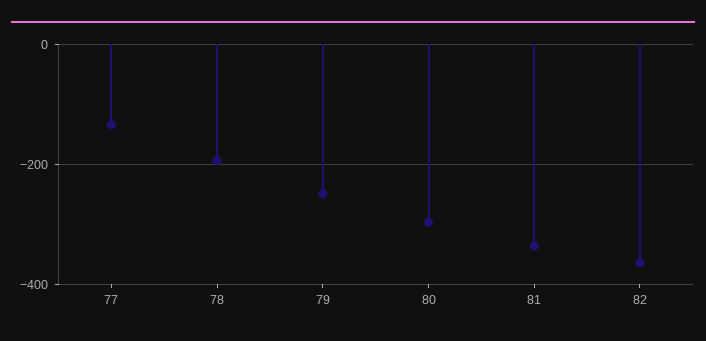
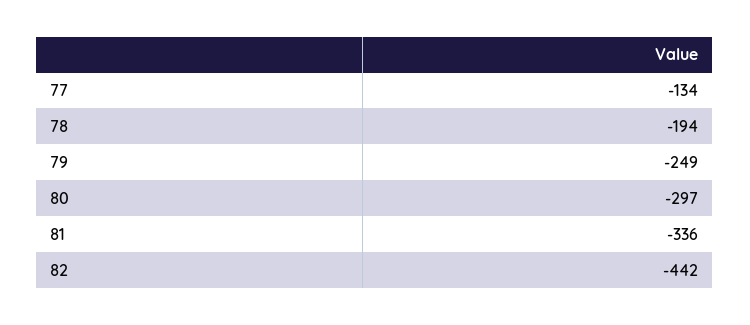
82: -360 -> -442

